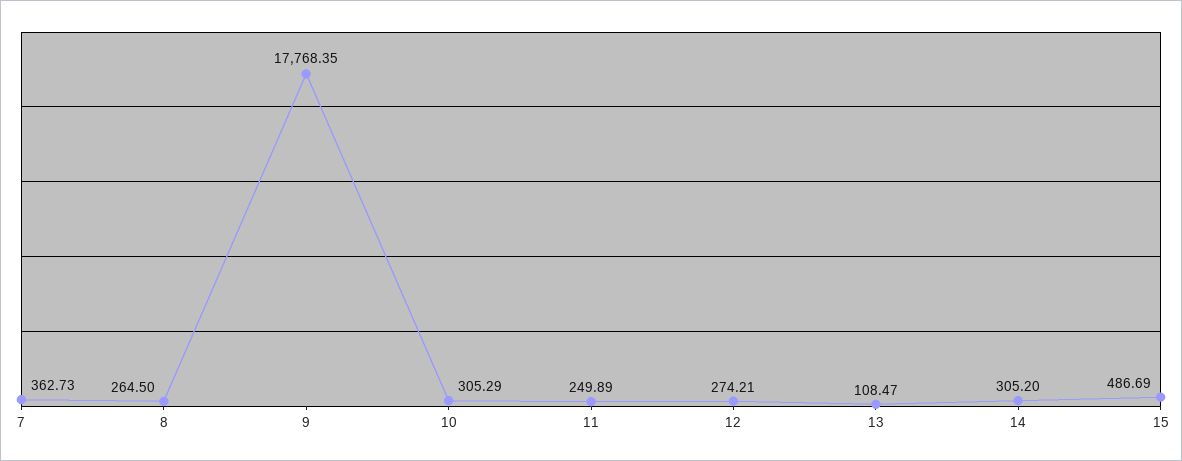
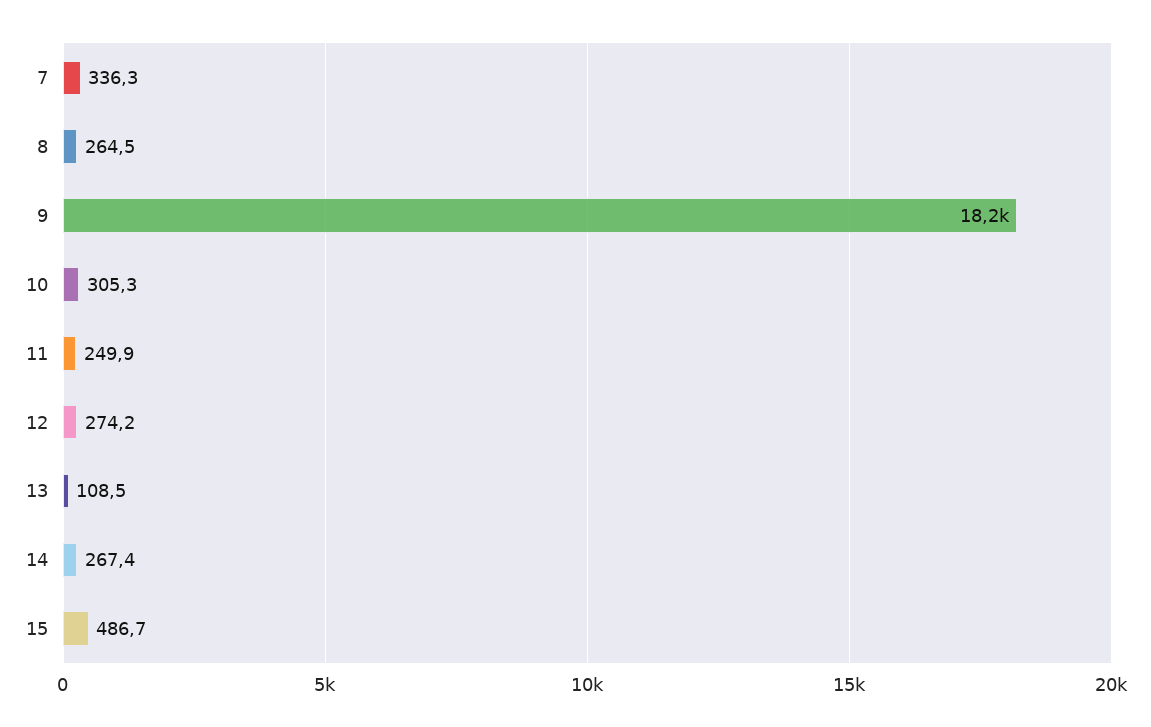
7: 362.73 -> 336.3
9: 17768.35 -> 18200
14: 305.2 -> 267.4

